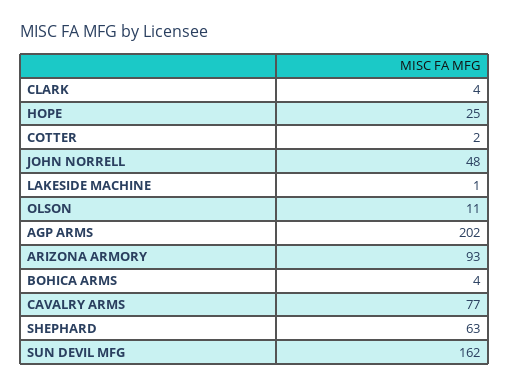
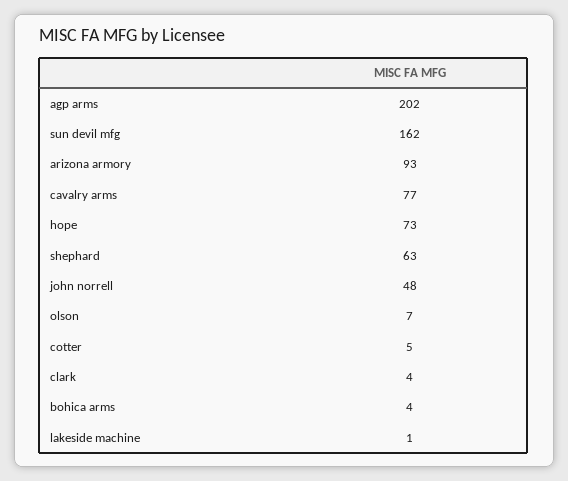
HOPE: 25 -> 73
COTTER: 2 -> 5
OLSON: 11 -> 7

